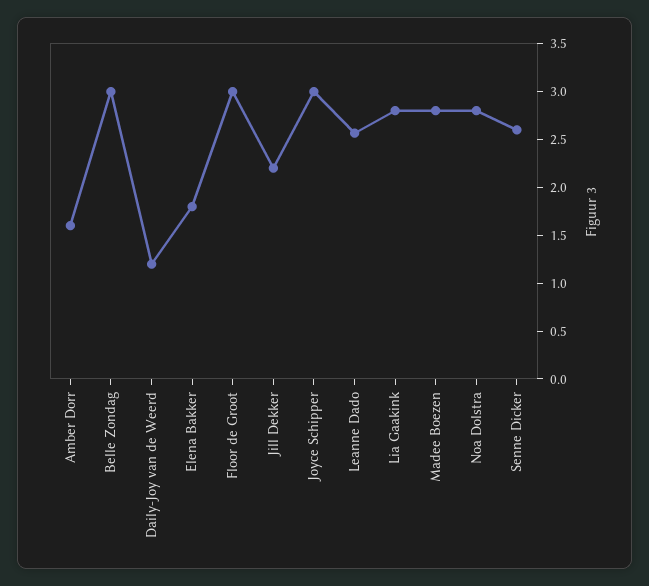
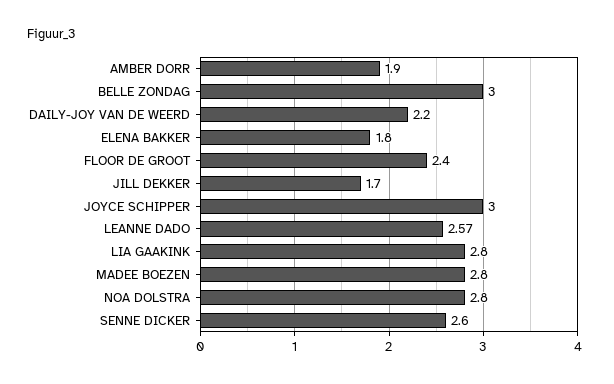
Amber Dorr: 1.6 -> 1.9
Daily-Joy van de Weerd: 1.2 -> 2.2
Floor de Groot: 3 -> 2.4
Jill Dekker: 2.2 -> 1.7

